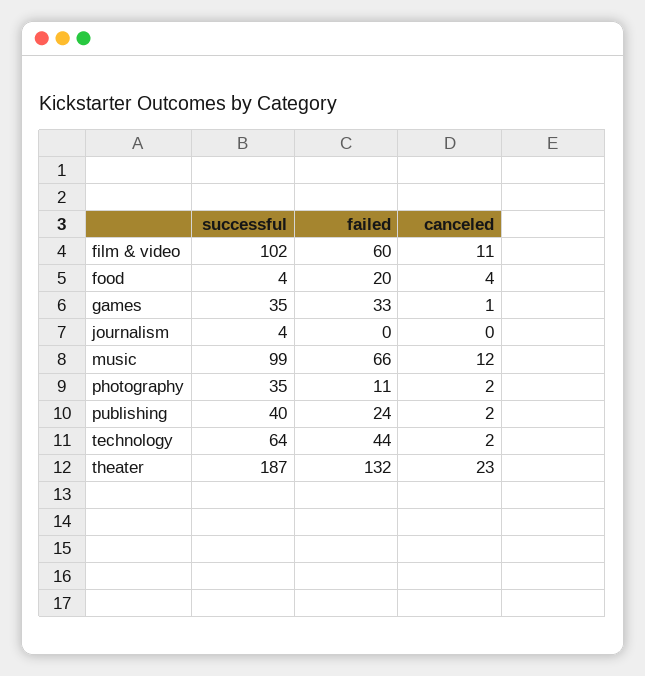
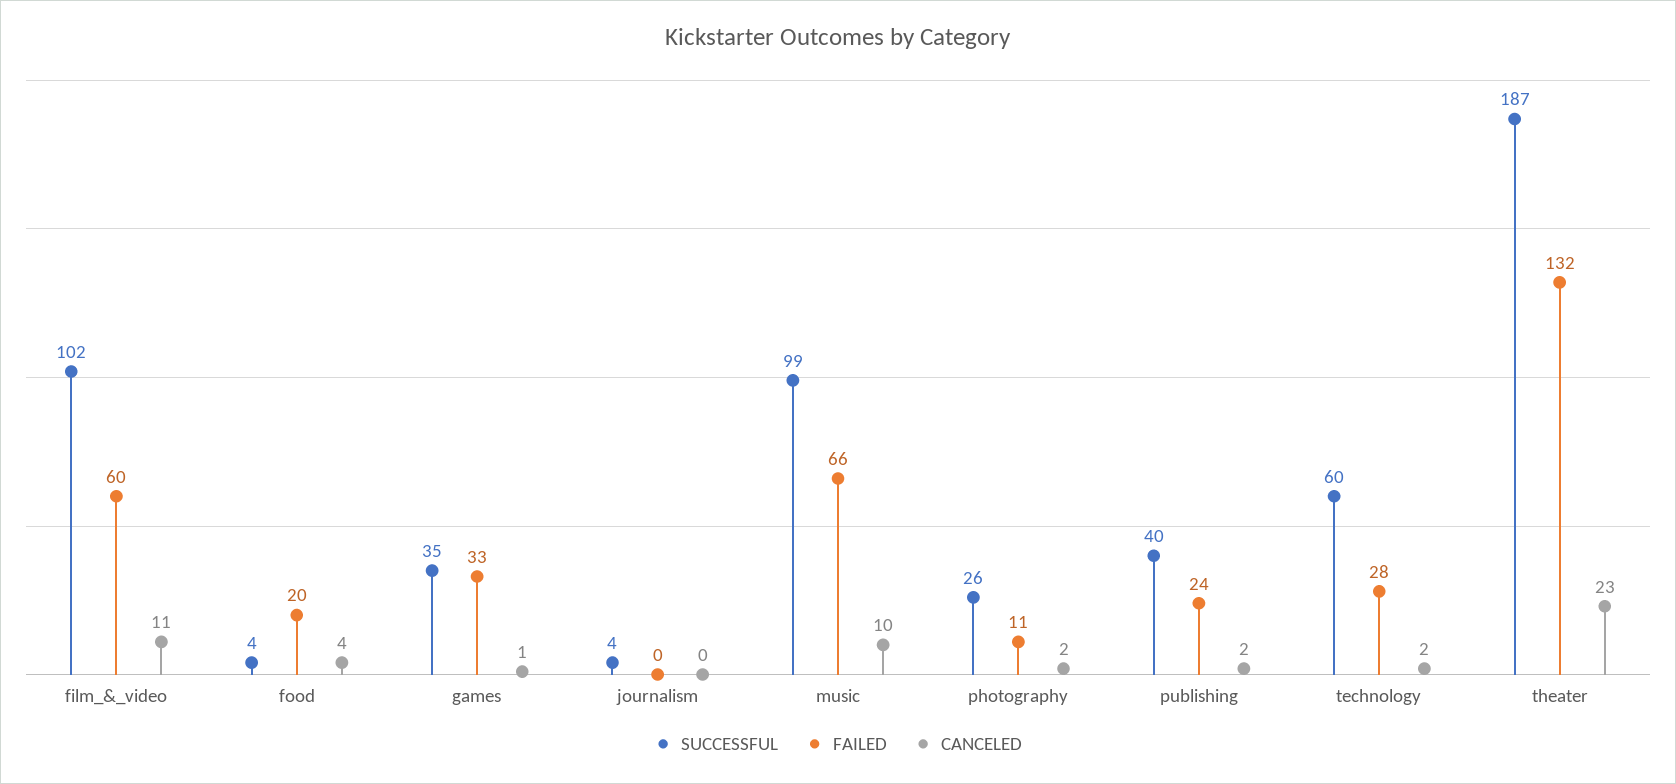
canceled, music: 12 -> 10
successful, photography: 35 -> 26
successful, technology: 64 -> 60
failed, technology: 44 -> 28

